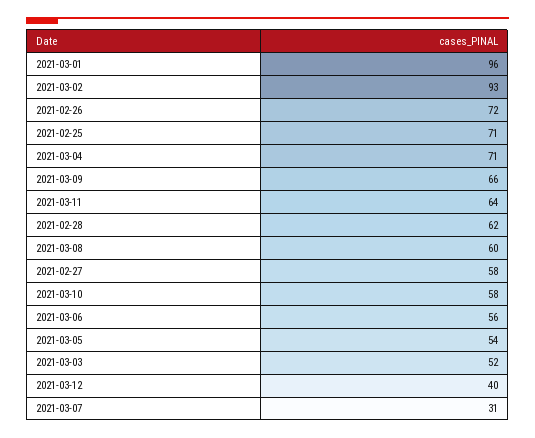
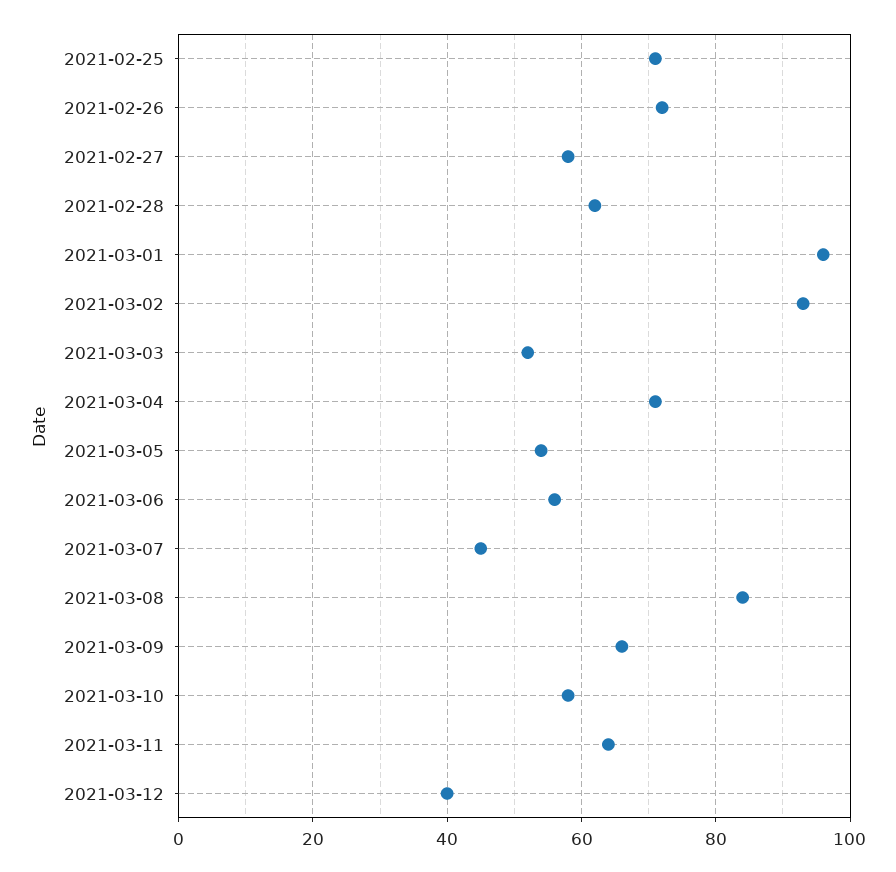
2021-03-08: 60 -> 85
2021-03-07: 31 -> 45

